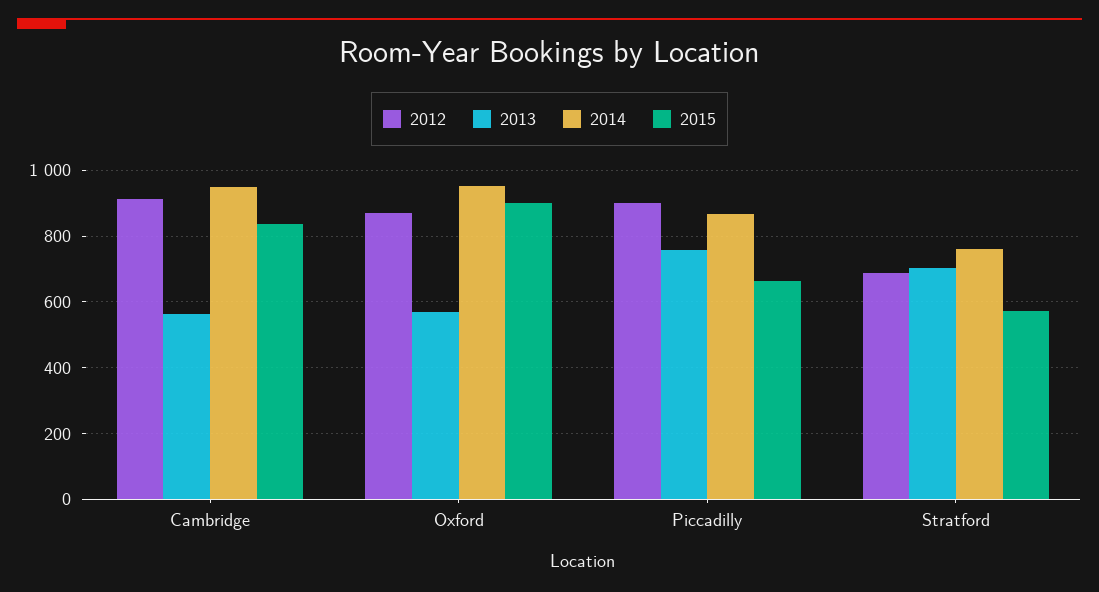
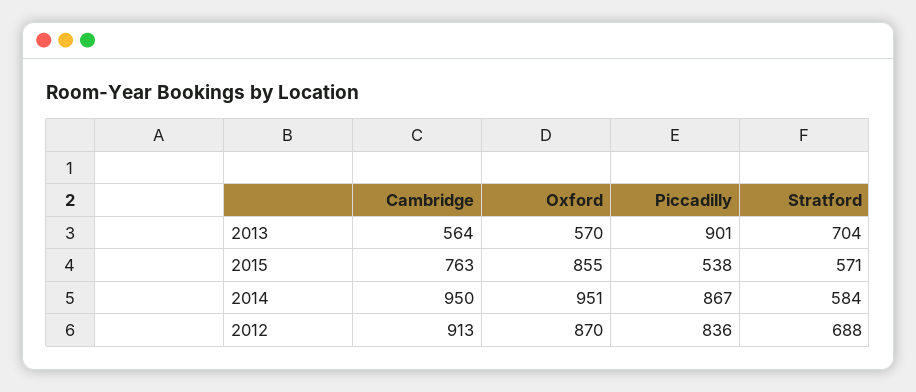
2015, Cambridge: 840 -> 763
2015, Oxford: 900 -> 855
2012, Piccadilly: 900 -> 836
2013, Piccadilly: 760 -> 901
2015, Piccadilly: 660 -> 538
2014, Stratford: 760 -> 584

